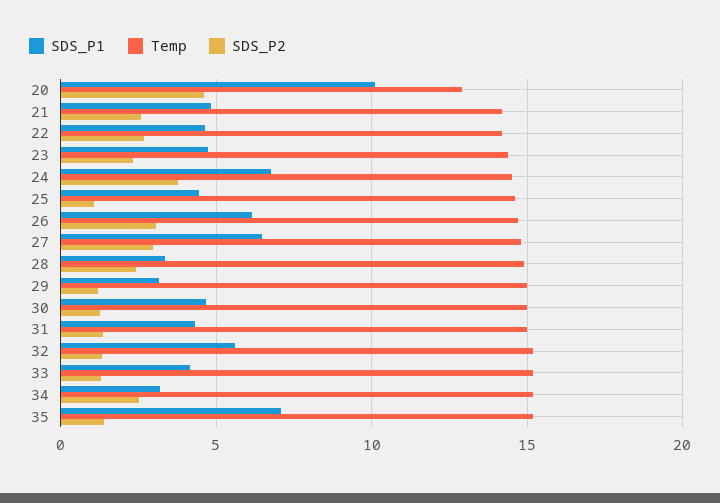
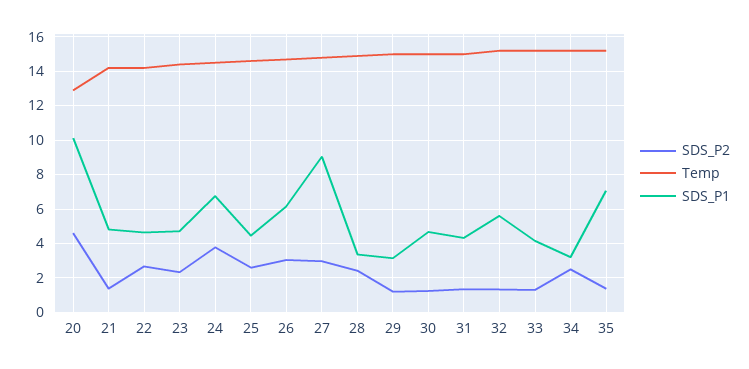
SDS_P2, 21: 2.5 -> 1.5
SDS_P2, 25: 1 -> 2.5
SDS_P1, 27: 6.5 -> 9

